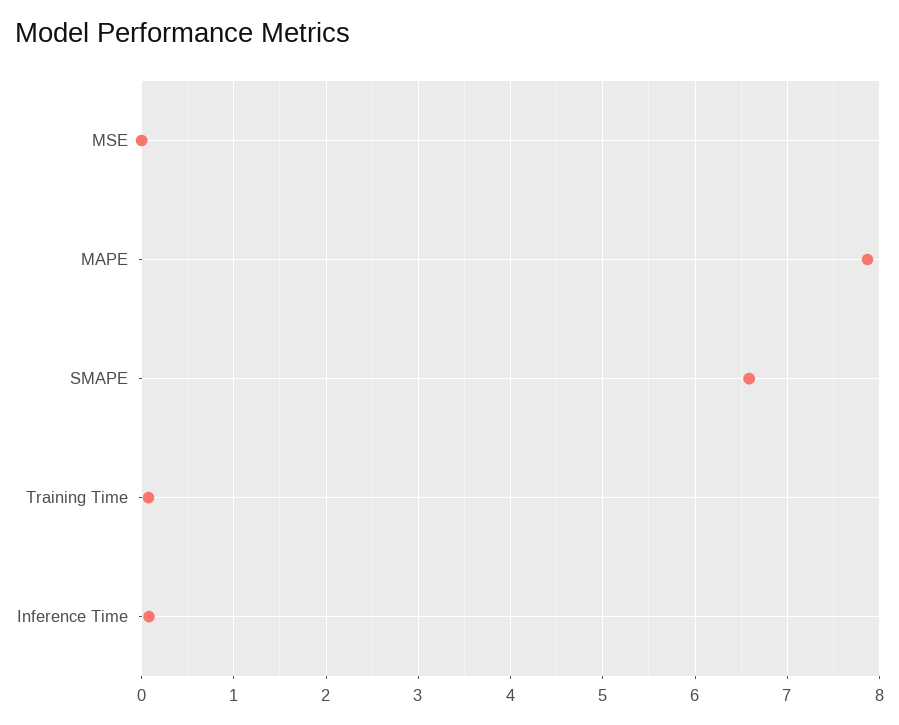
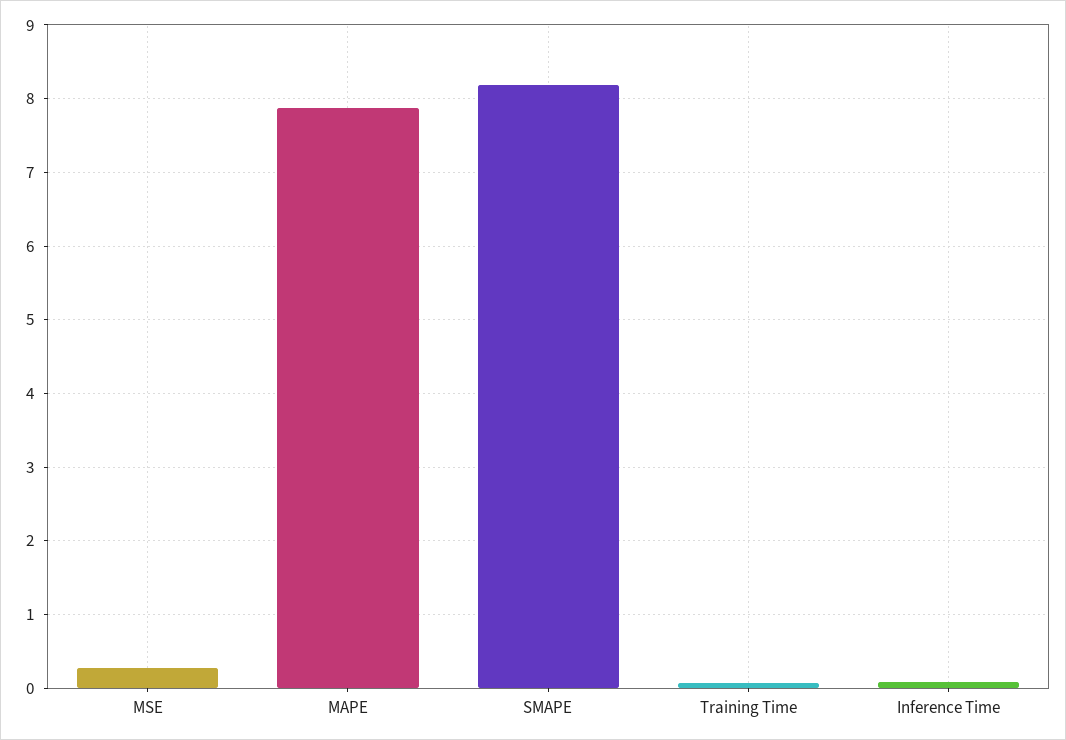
MSE: 0 -> 0.3
SMAPE: 6.6 -> 8.2

